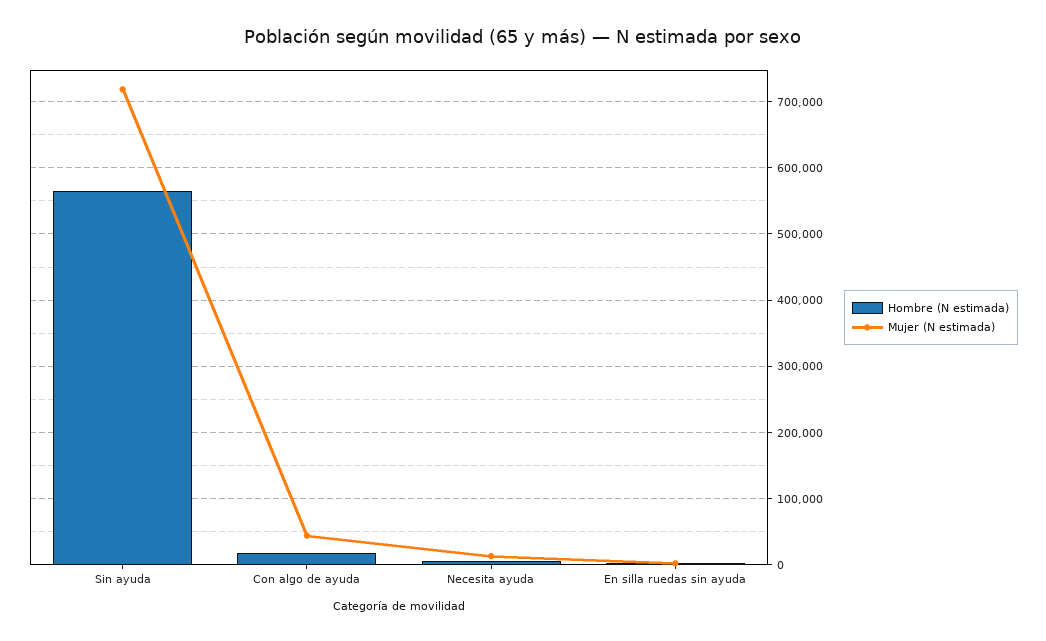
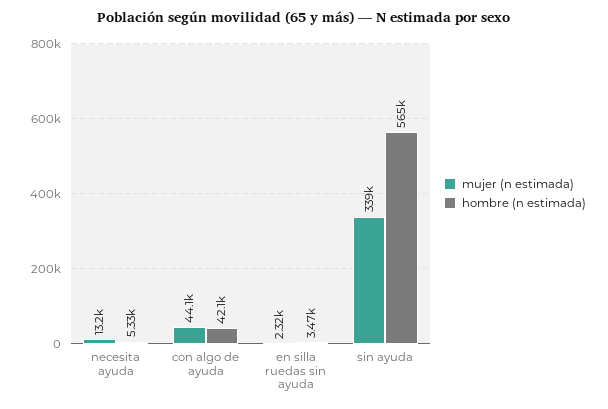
Mujer (N estimada), Sin ayuda: 720000 -> 339000
Hombre (N estimada), Con algo de ayuda: 20000 -> 42100

